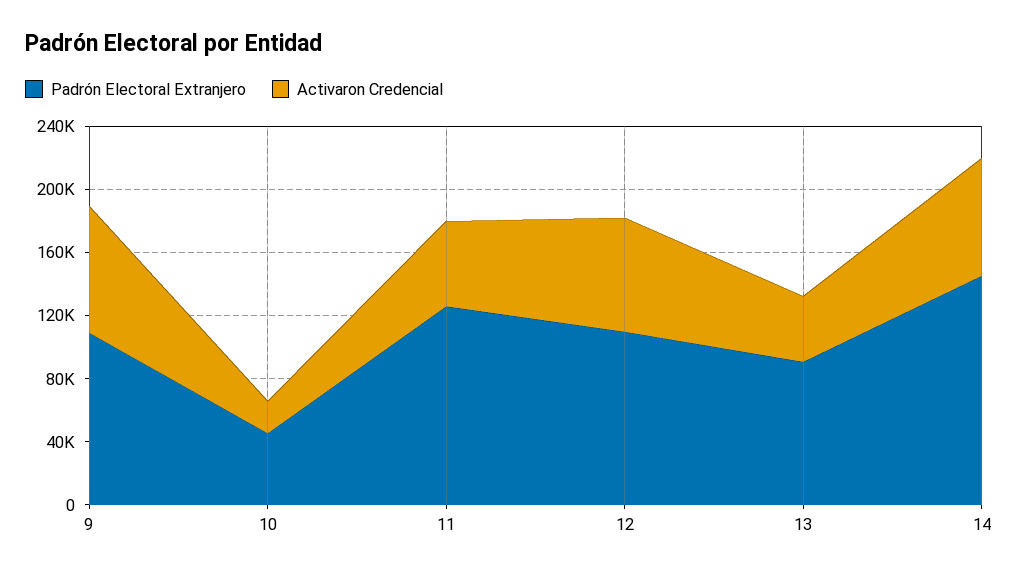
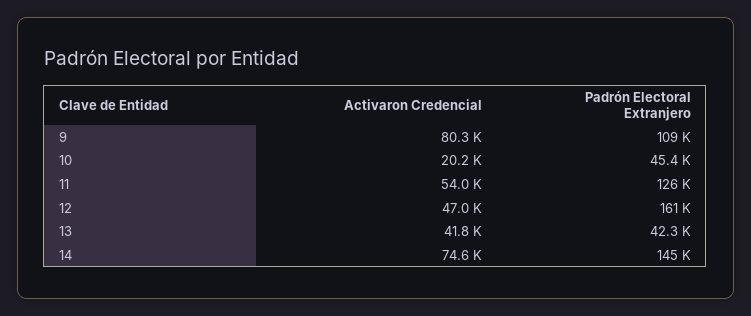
Padrón Electoral Extranjero, 12: 110000 -> 161000
Activaron Credencial, 12: 70000 -> 47000
Padrón Electoral Extranjero, 13: 90000 -> 42300

